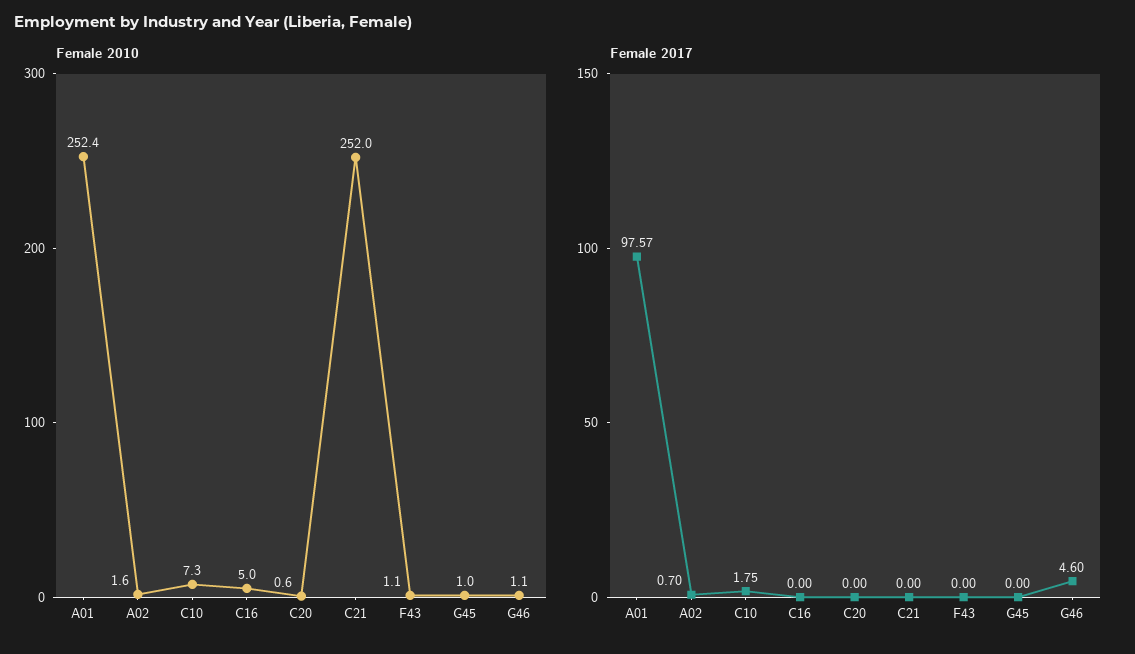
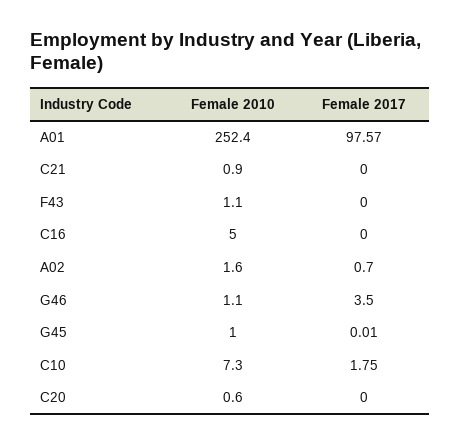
Female 2010, C21: 252 -> 0.9
Female 2017, G45: 0 -> 0.01
Female 2017, G46: 4.6 -> 3.5

